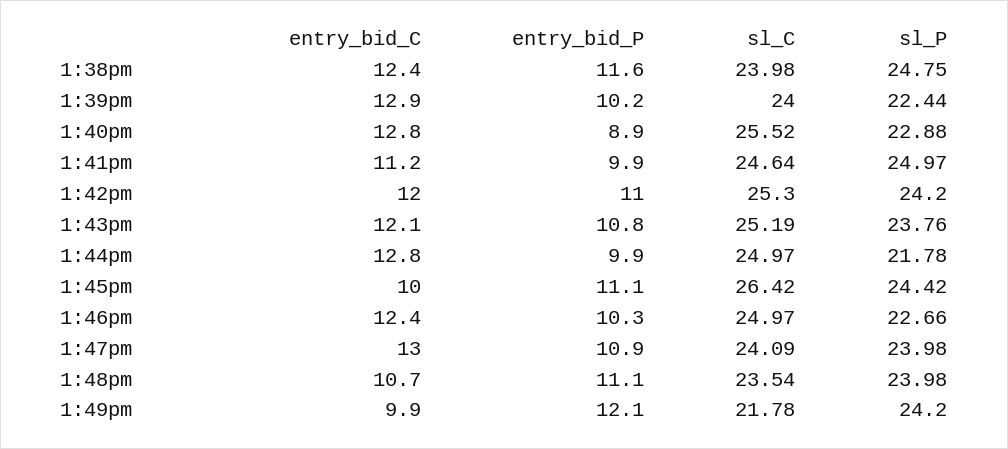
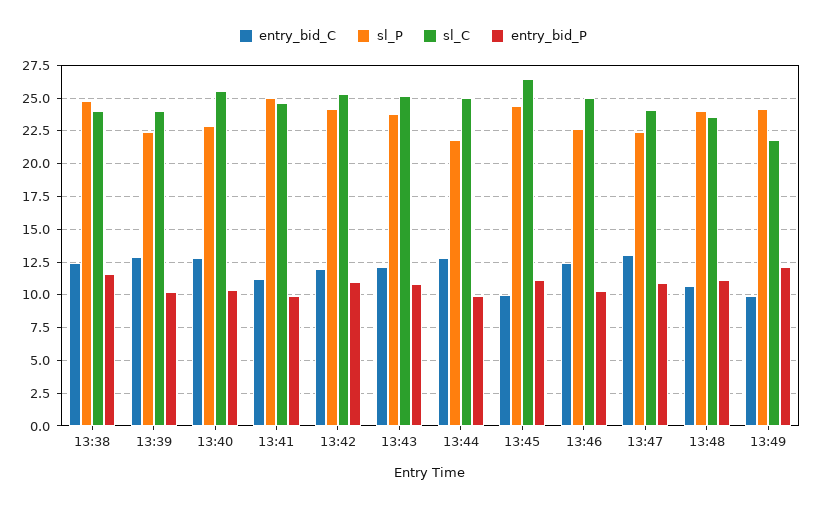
entry_bid_P, 1:40pm: 8.9 -> 10.5
sl_P, 1:47pm: 23.98 -> 22.5

